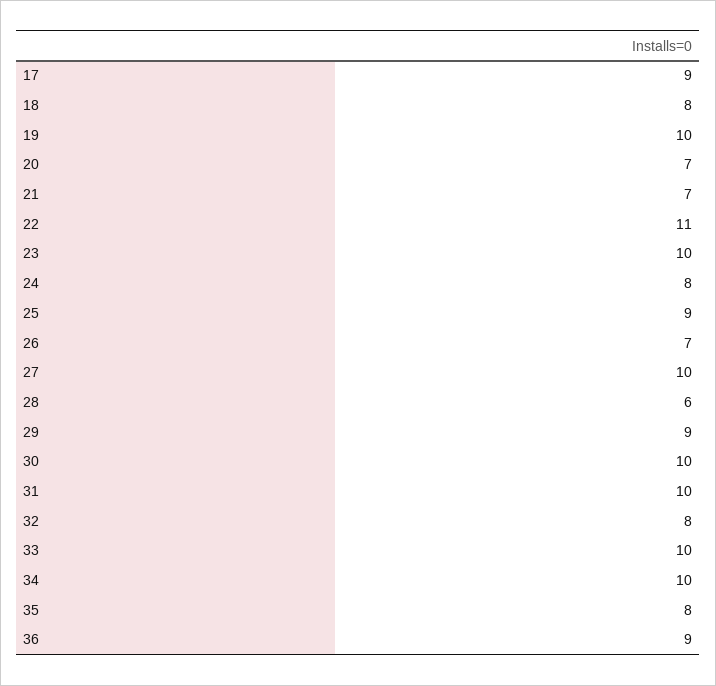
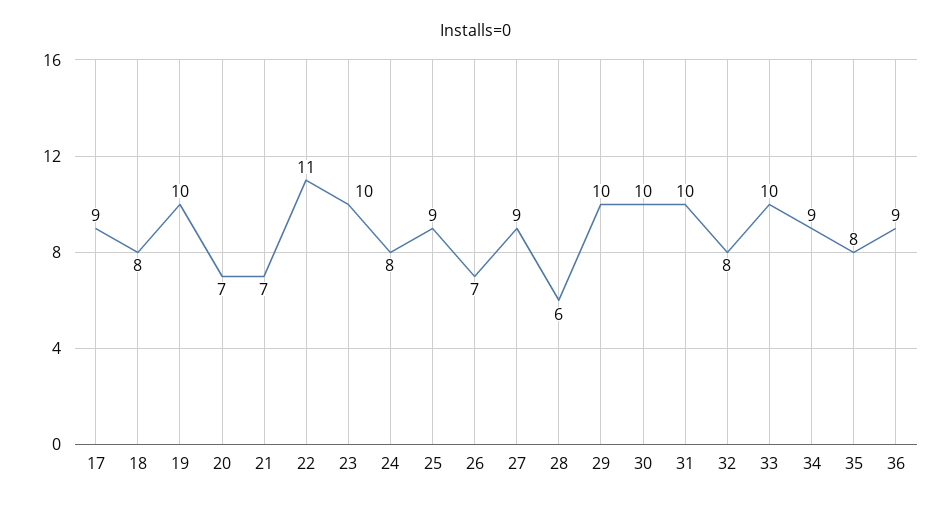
27: 10 -> 9
29: 9 -> 10
34: 10 -> 9

